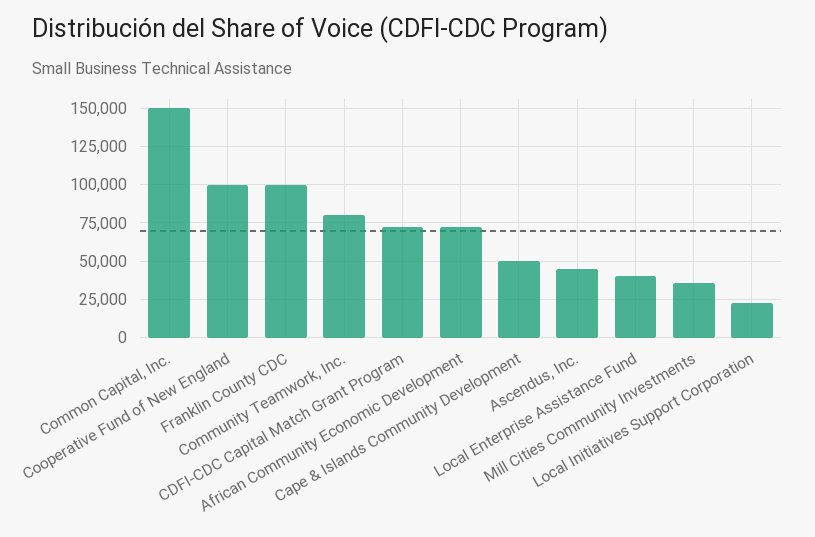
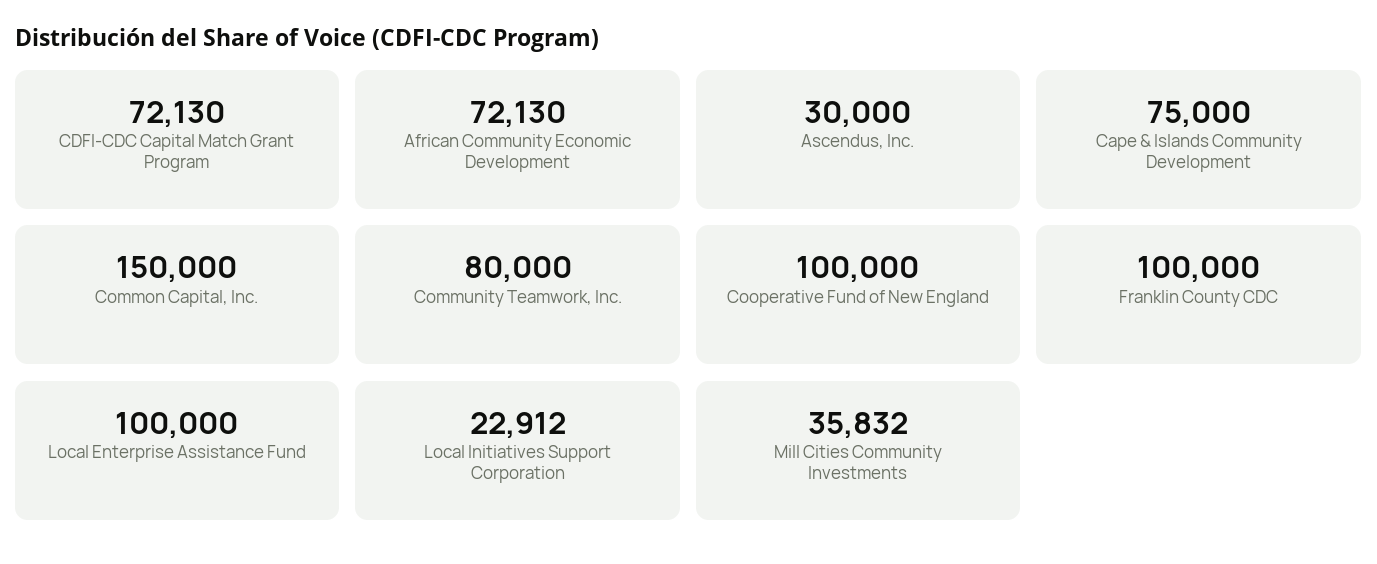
Cape & Islands Community Development: 50000 -> 75000
Ascendus, Inc.: 45000 -> 30000
Local Enterprise Assistance Fund: 40000 -> 100000

